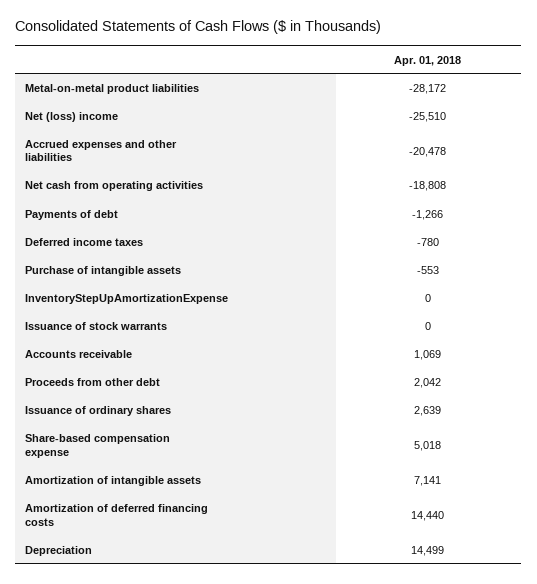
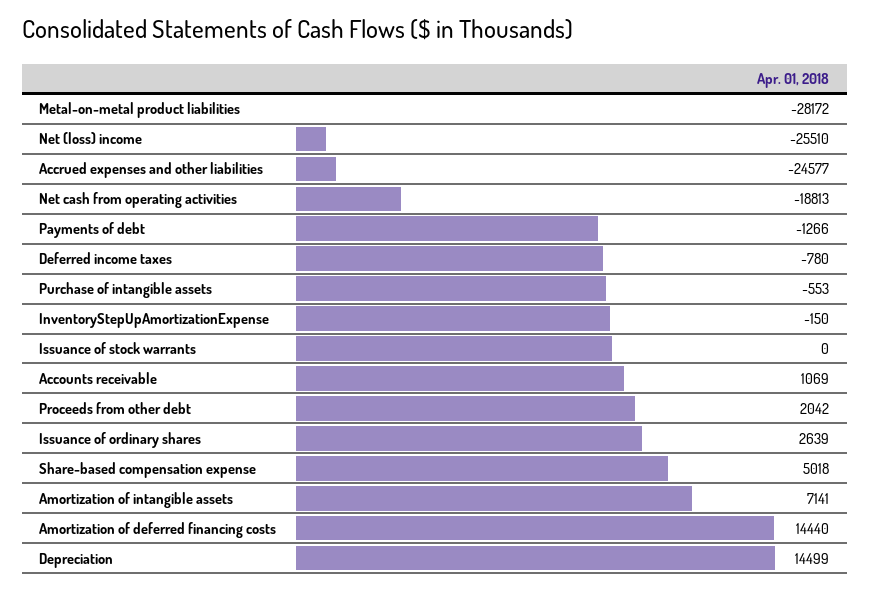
Accrued expenses and other liabilities: -20478 -> -24577
Net cash from operating activities: -18808 -> -18813
InventoryStepUpAmortizationExpense: 0 -> -150

